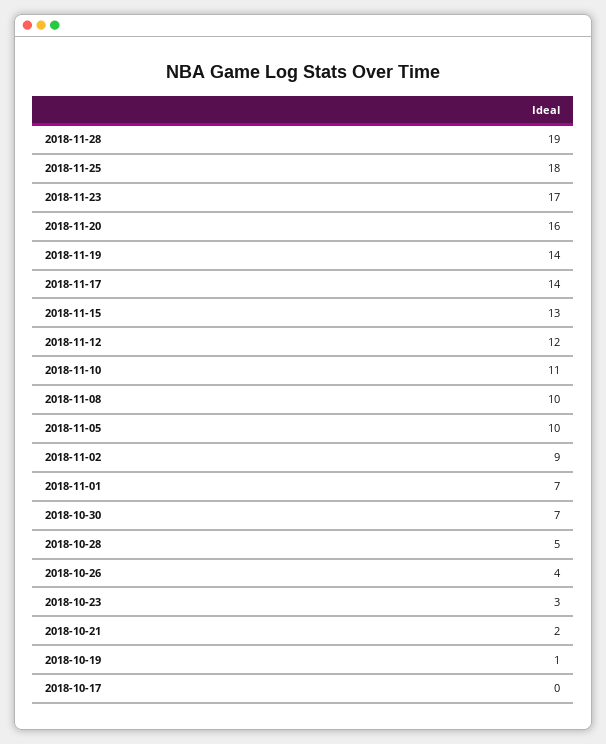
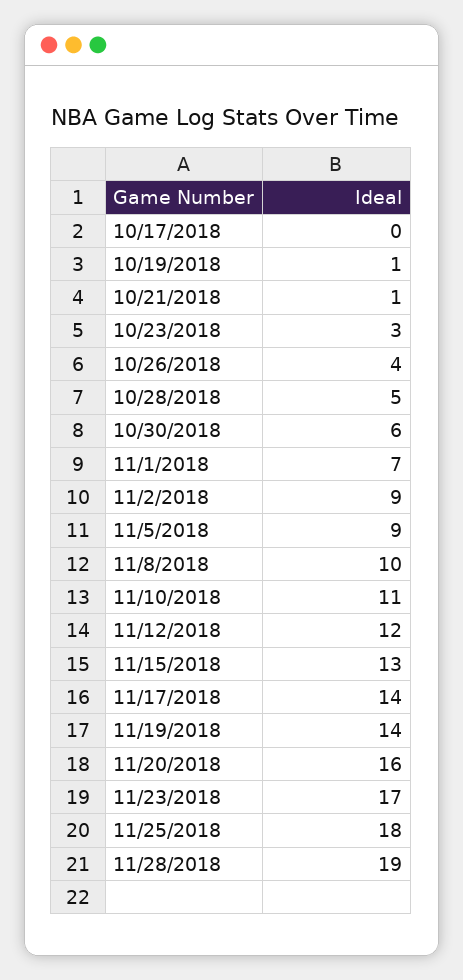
2018-11-05: 10 -> 9
2018-10-30: 7 -> 6
2018-10-21: 2 -> 1

